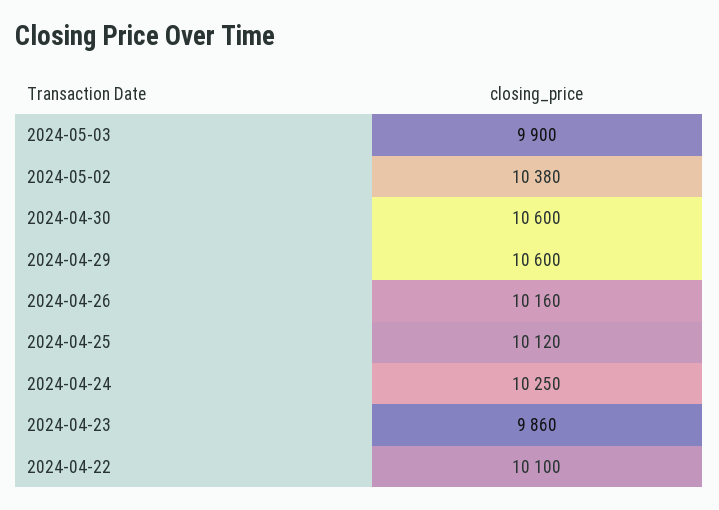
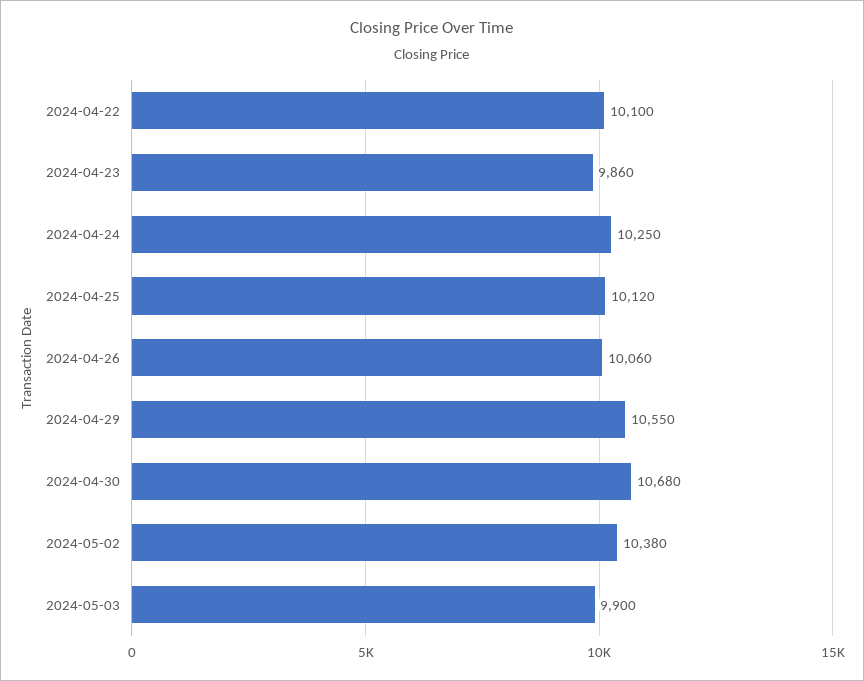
2024-04-30: 10600 -> 10680
2024-04-29: 10600 -> 10550
2024-04-26: 10160 -> 10060

